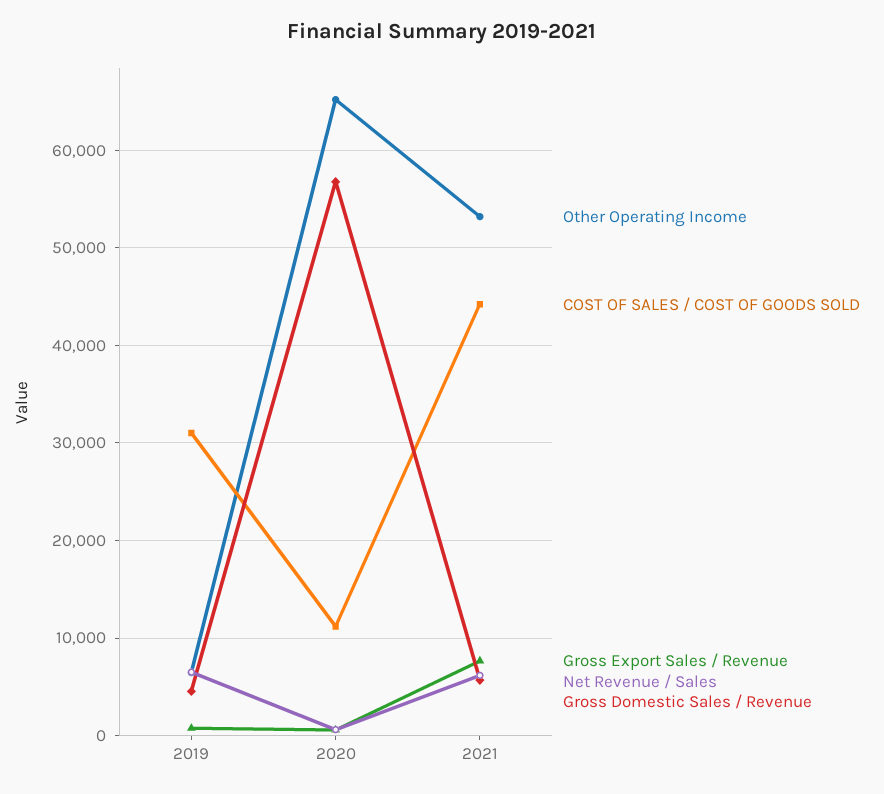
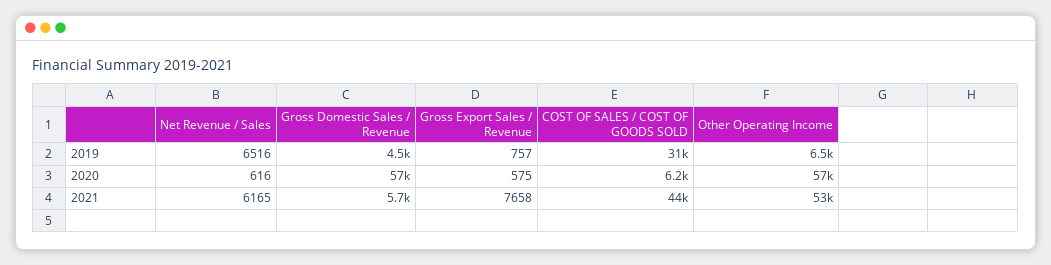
Other Operating Income, 2020: 65000 -> 57000
COST OF SALES / COST OF GOODS SOLD, 2020: 11000 -> 6200

